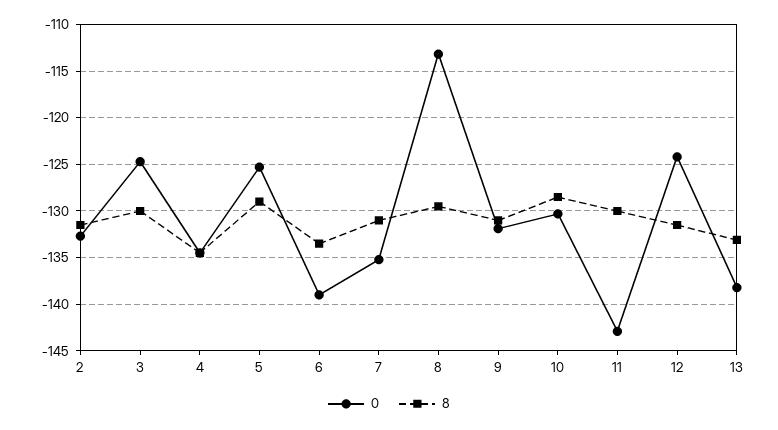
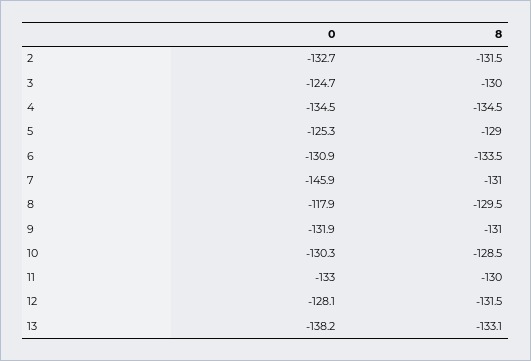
0, 6: -139 -> -130.9
0, 7: -135 -> -145.9
0, 8: -113 -> -117.9
0, 11: -143 -> -133
0, 12: -124 -> -128.1

